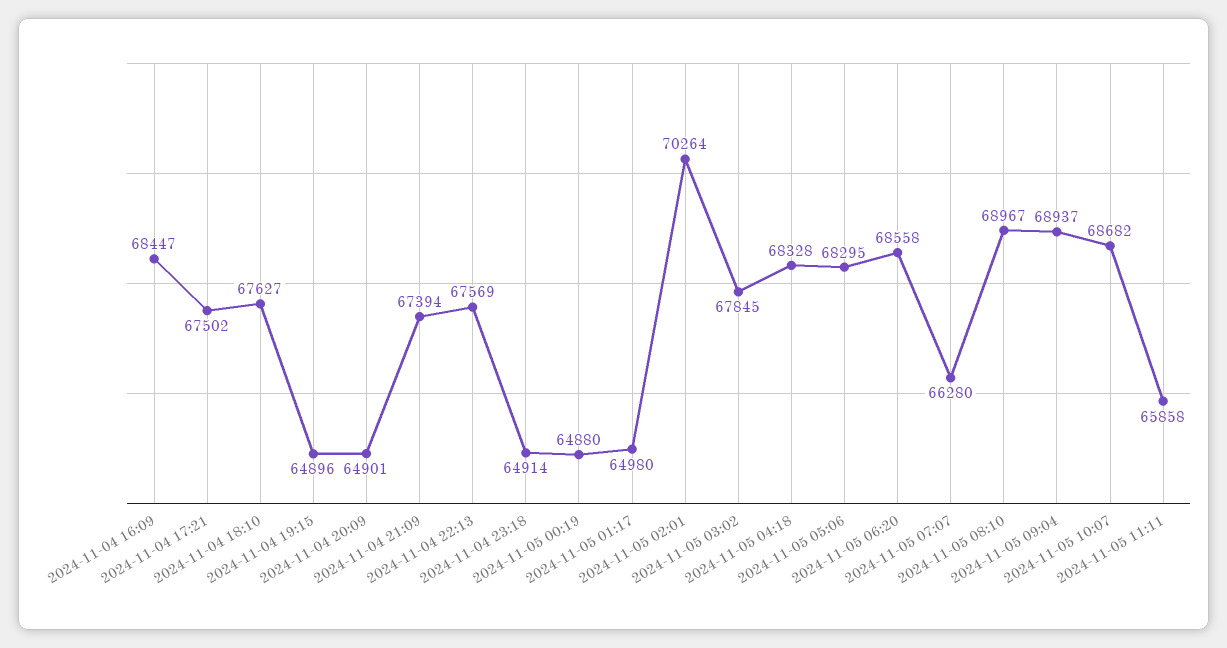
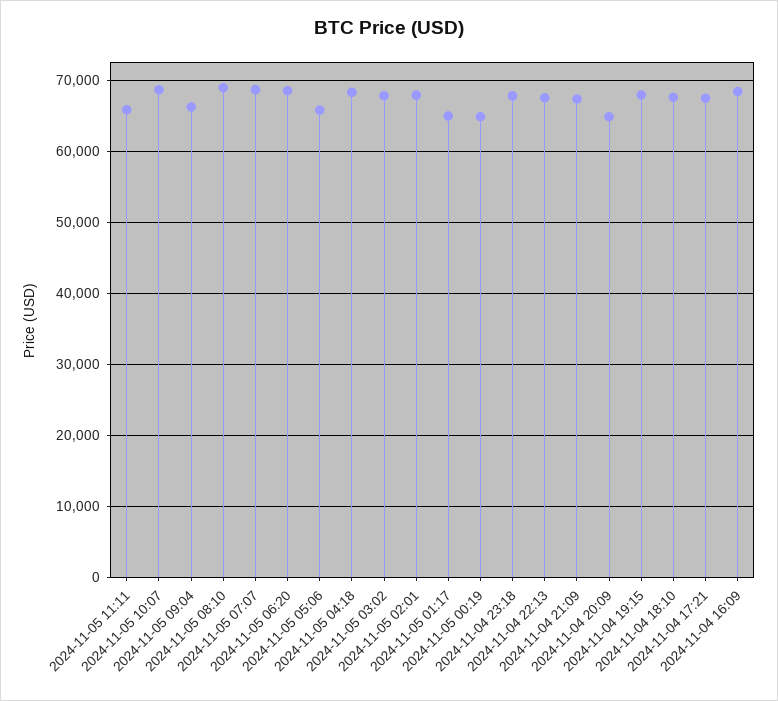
2024-11-04 19:15: 64896 -> 68000
2024-11-04 23:18: 64914 -> 68000
2024-11-05 02:01: 70264 -> 68000
2024-11-05 05:06: 68295 -> 66000
2024-11-05 07:07: 66280 -> 69000
2024-11-05 09:04: 68937 -> 66000

